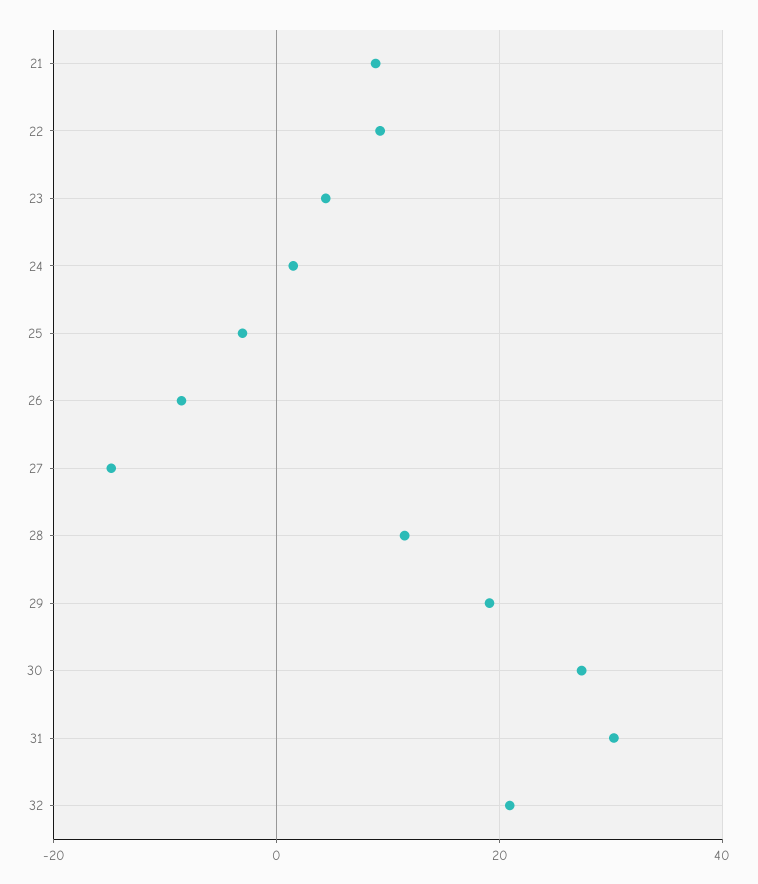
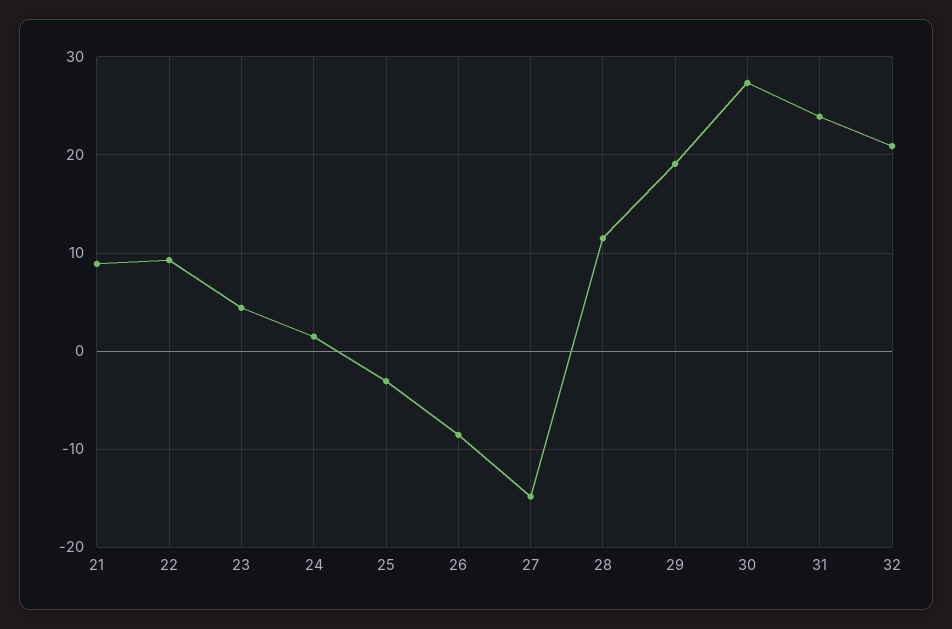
31: 30 -> 24

